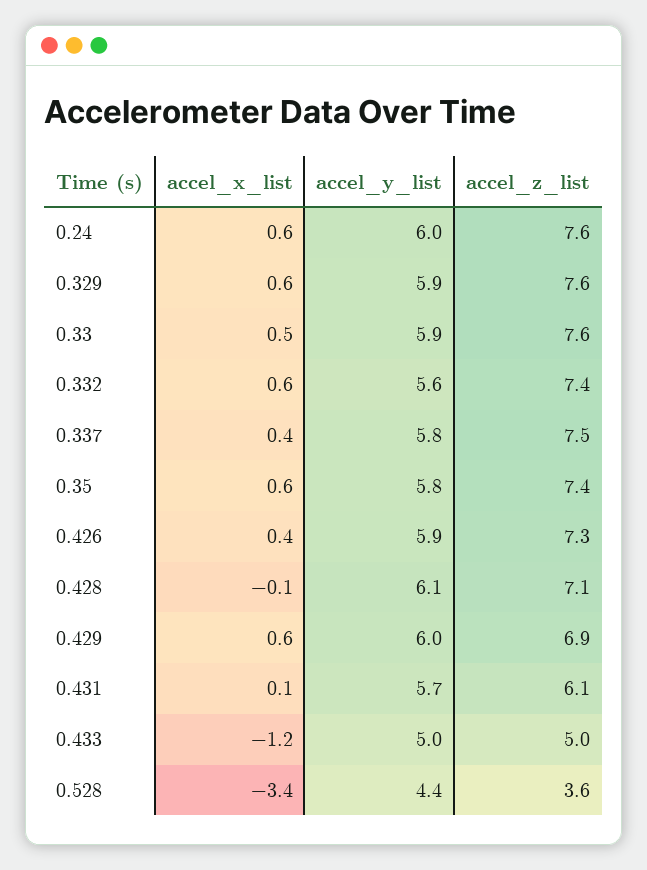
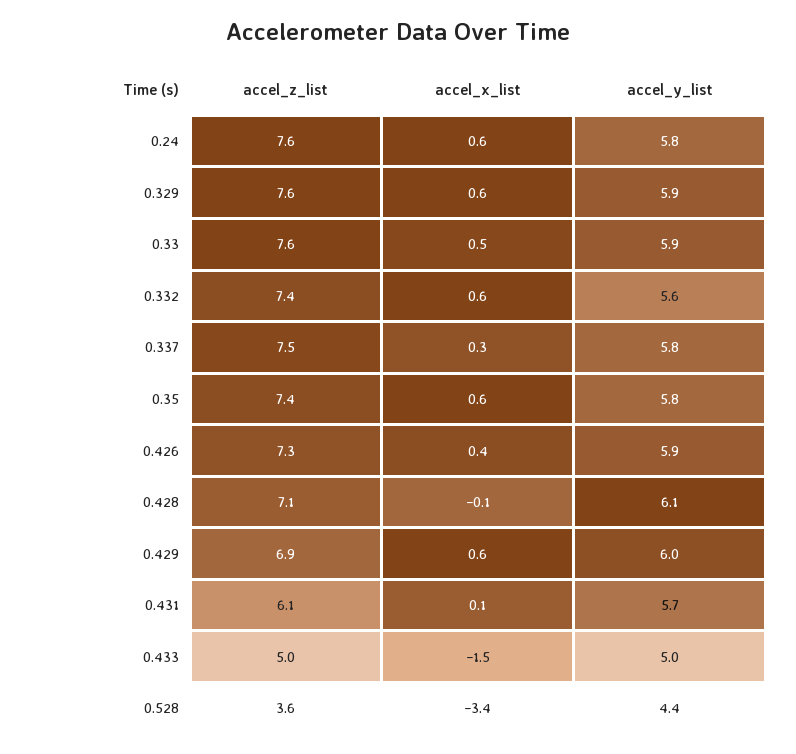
accel_y_list, 0.24: 6 -> 5.8
accel_x_list, 0.337: 0.4 -> 0.3
accel_x_list, 0.433: -1.2 -> -1.5

